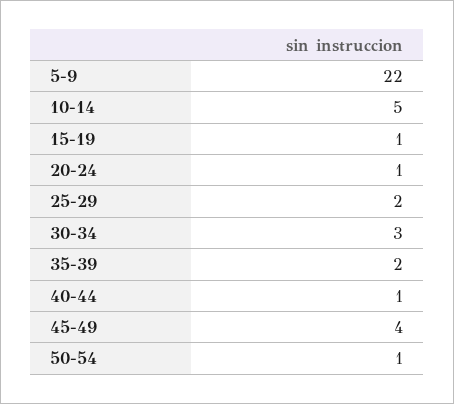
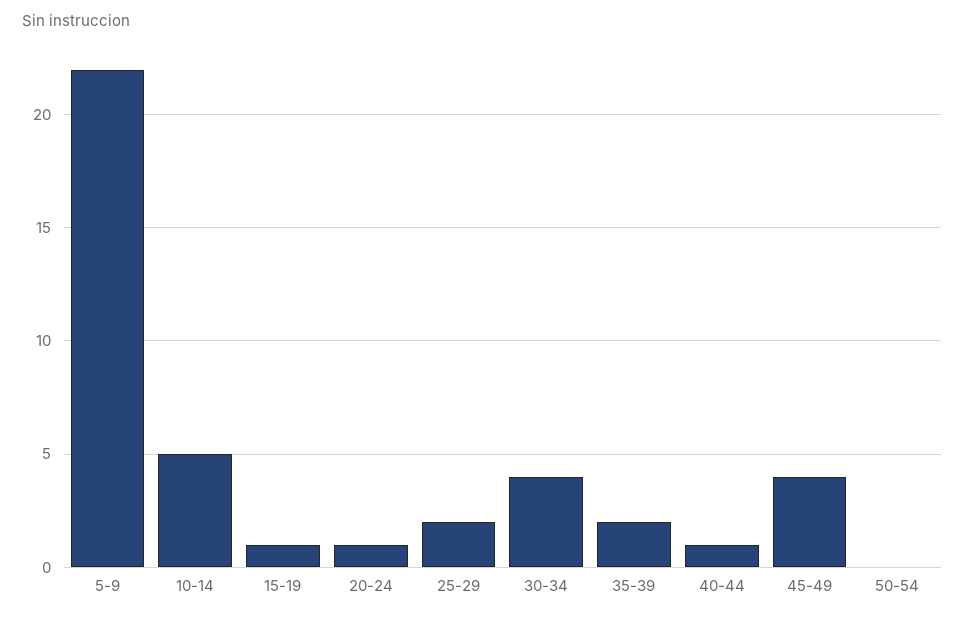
30-34: 3 -> 4
50-54: 1 -> 0

